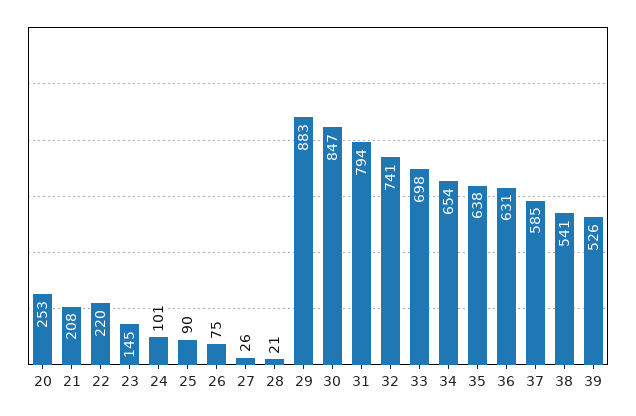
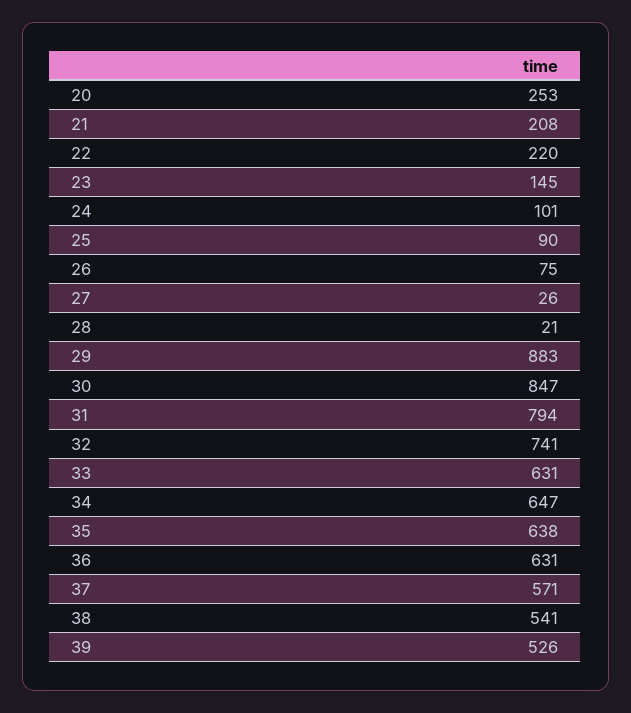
33: 698 -> 631
34: 654 -> 647
37: 585 -> 571

